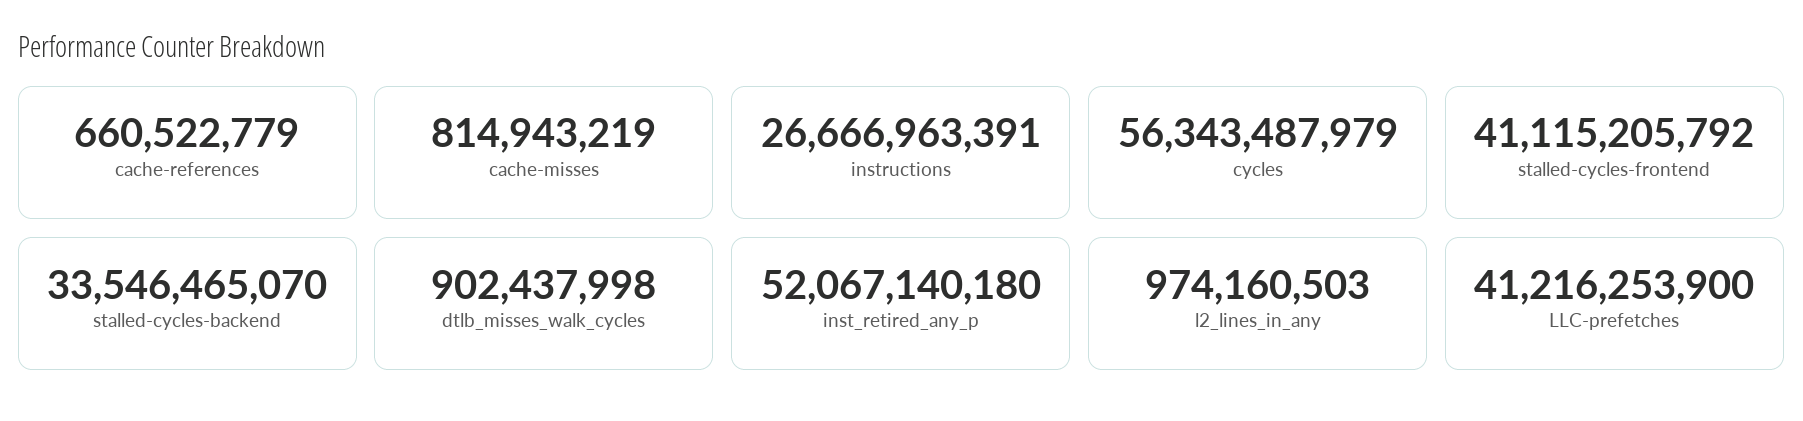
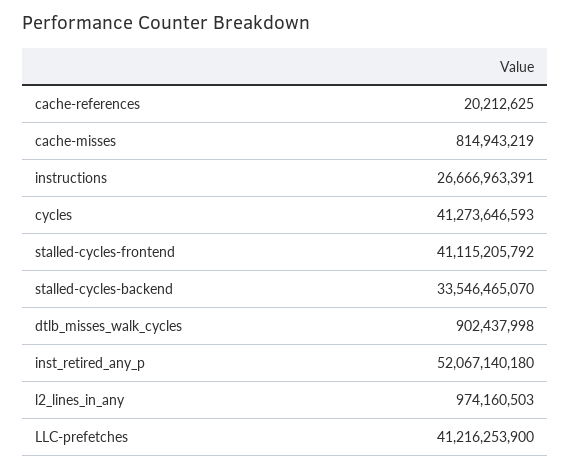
cache-references: 660522779 -> 20212625
cycles: 56343487979 -> 41273646593

